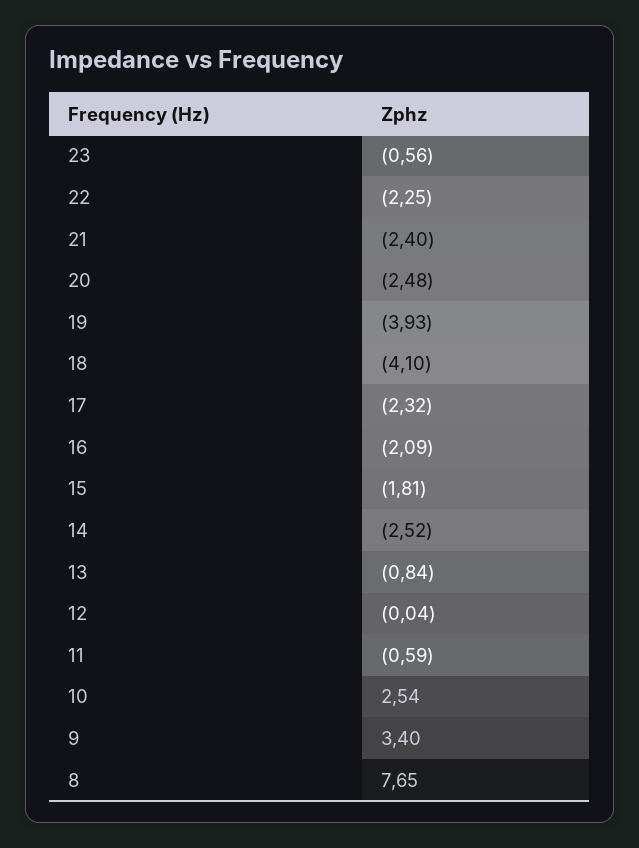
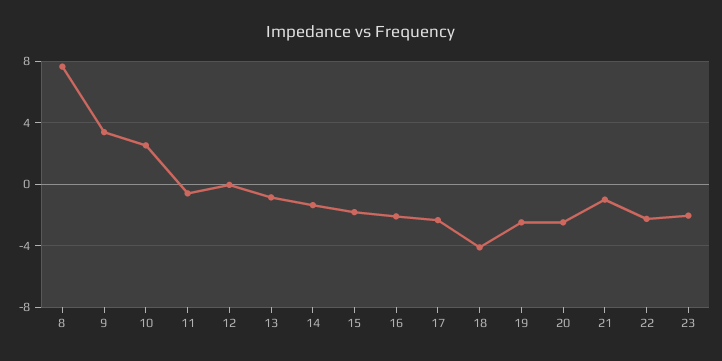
23: -0.56 -> -2
21: -2.4 -> -1
19: -3.93 -> -2.5
14: -2.52 -> -1.5

